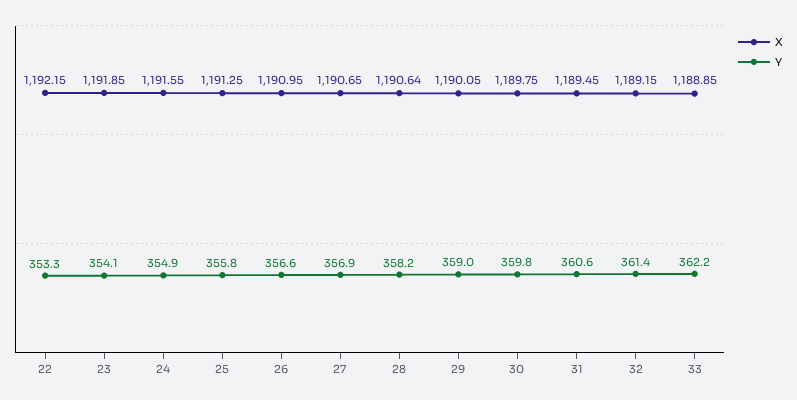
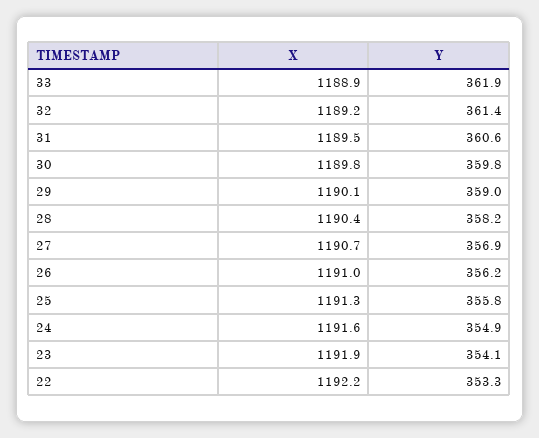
Y, 26: 356.6 -> 356.2
X, 28: 1190.64 -> 1190.4
Y, 33: 362.2 -> 361.9

